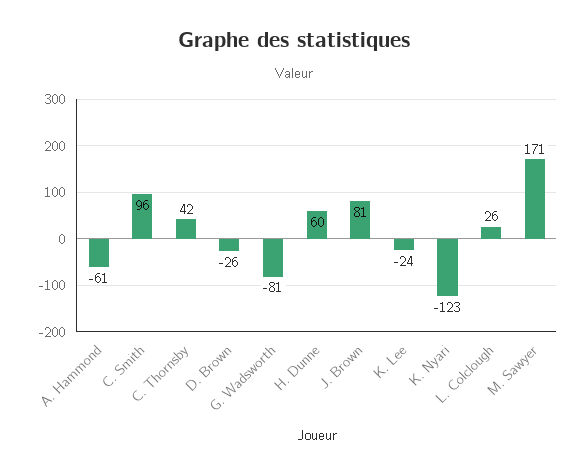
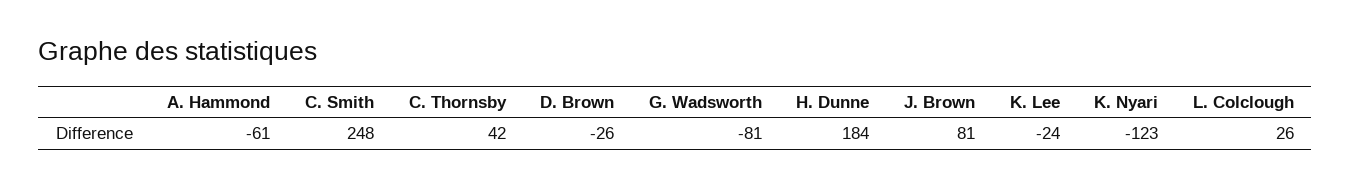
C. Smith: 96 -> 248
H. Dunne: 60 -> 184
M. Sawyer: 171 -> none

